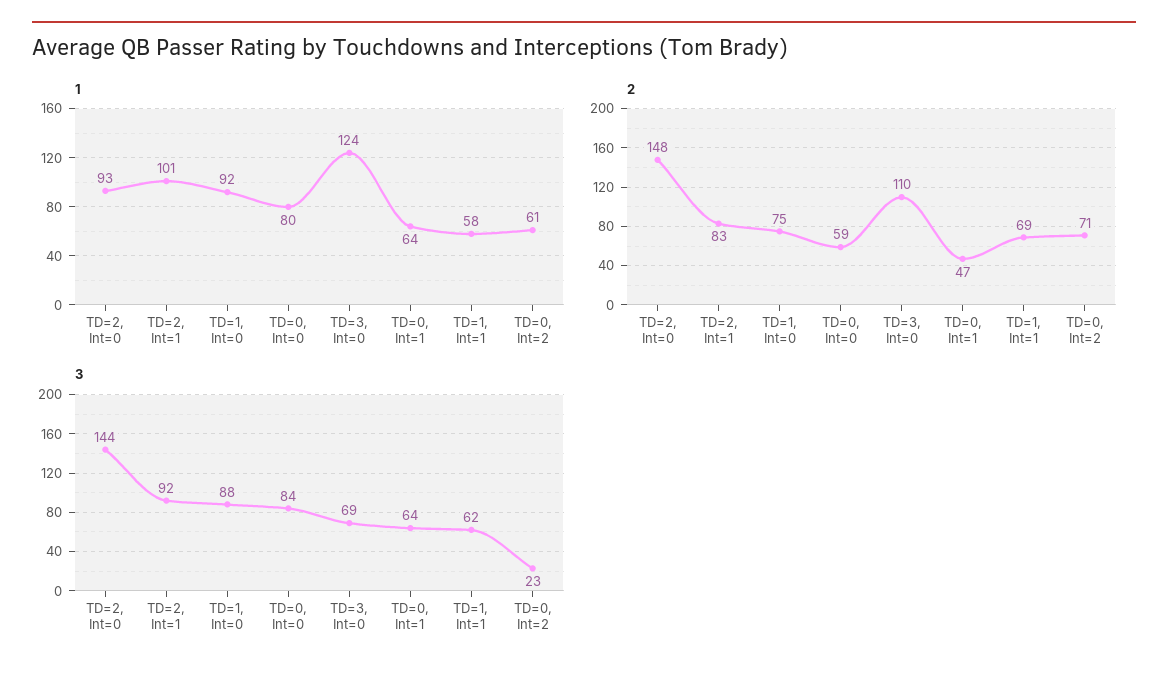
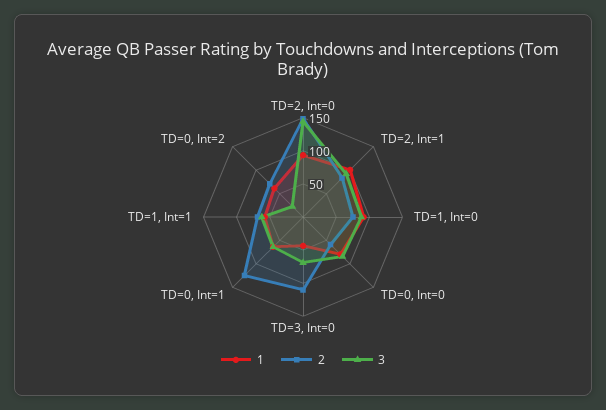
1, TD=3, Int=0: 124 -> 50
2, TD=0, Int=1: 47 -> 125

